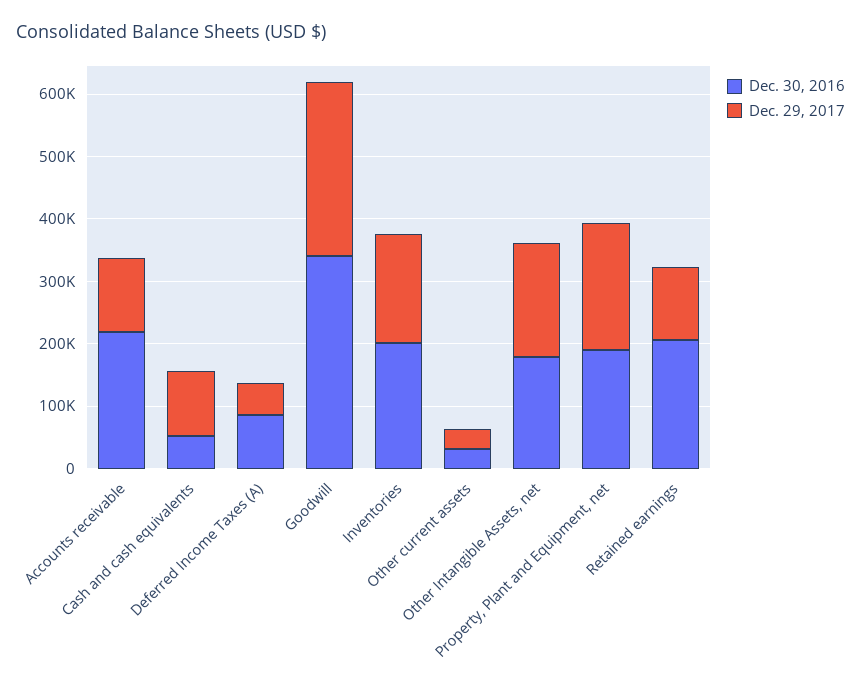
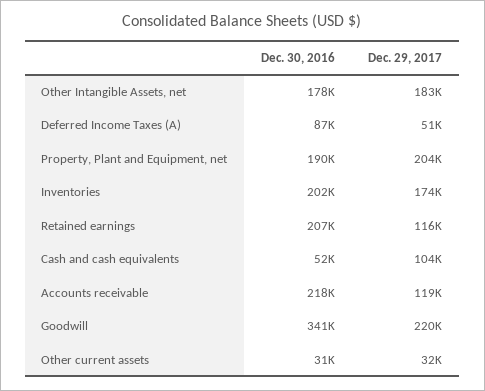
Dec. 29, 2017, Goodwill: 280000 -> 220000

